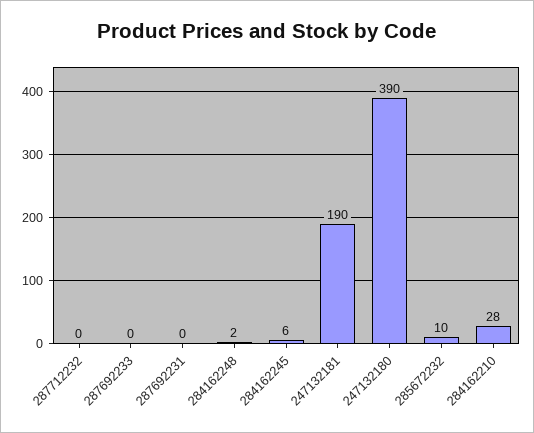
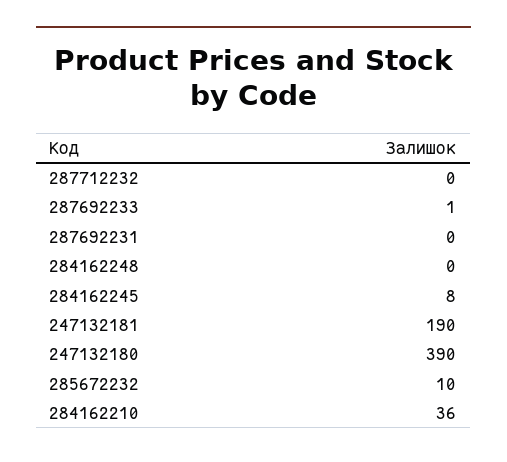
287692233: 0 -> 1
284162248: 2 -> 0
284162245: 6 -> 8
284162210: 28 -> 36

